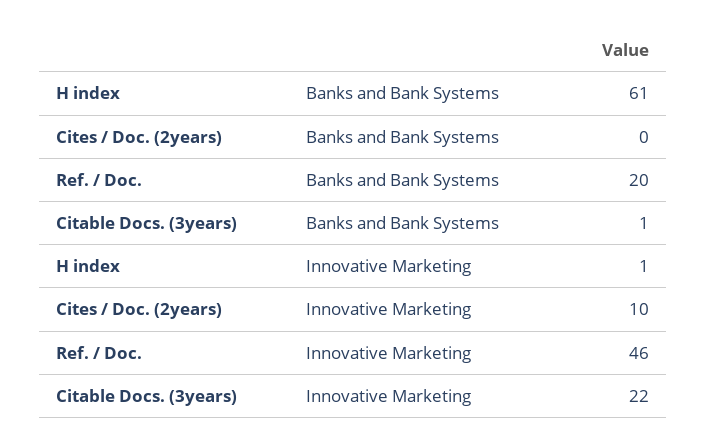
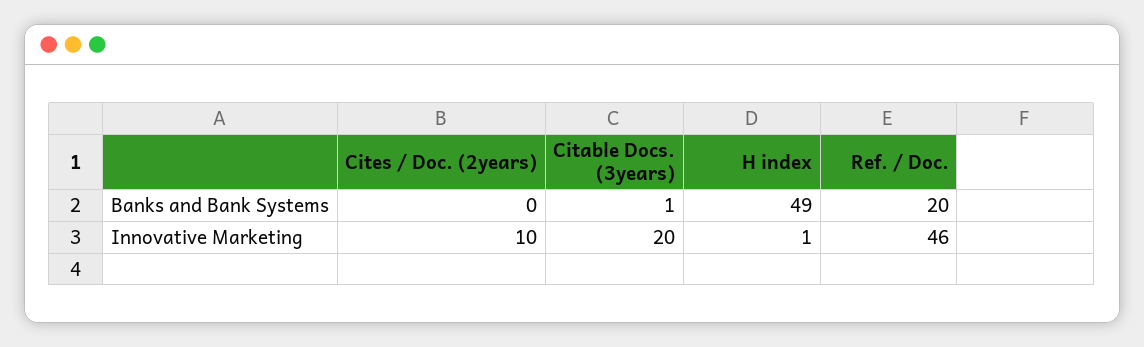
H index, Banks and Bank Systems: 61 -> 49
Citable Docs. (3years), Innovative Marketing: 22 -> 20

